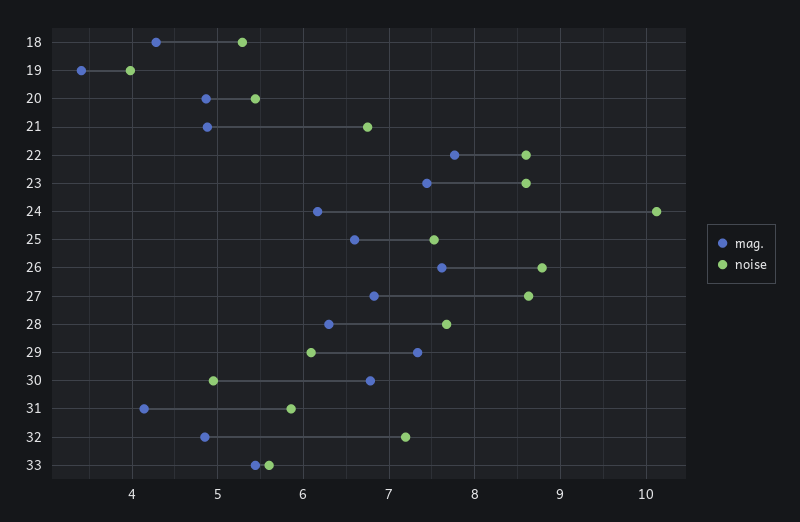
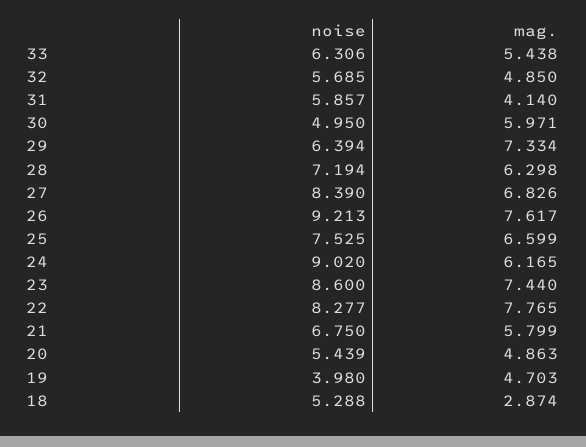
mag., 18: 4.3 -> 2.874
mag., 19: 3.4 -> 4.703
mag., 21: 4.9 -> 5.799
noise, 22: 8.6 -> 8.277
noise, 24: 10.1 -> 9.02
noise, 26: 8.8 -> 9.213
noise, 27: 8.6 -> 8.39
noise, 28: 7.7 -> 7.194
noise, 29: 6.1 -> 6.394
mag., 30: 6.8 -> 5.971
noise, 32: 7.2 -> 5.685
noise, 33: 5.6 -> 6.306

